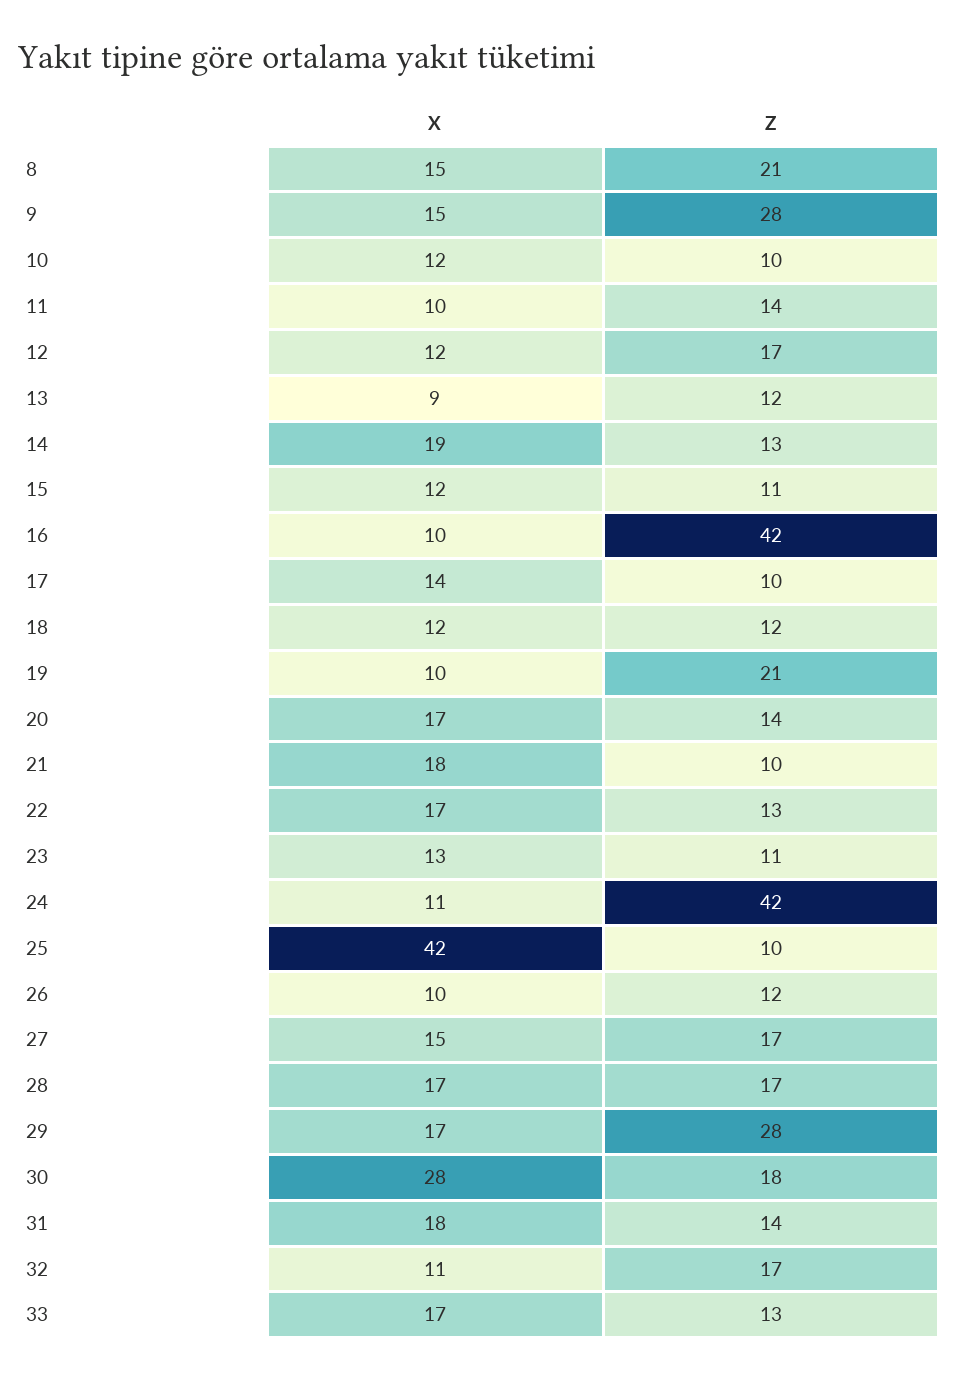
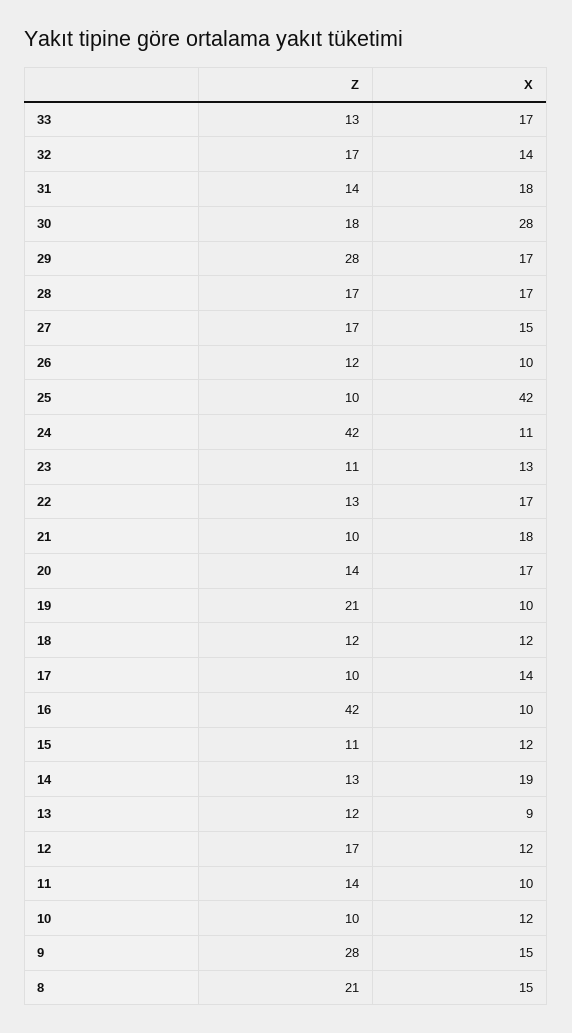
X, 32: 11 -> 14

